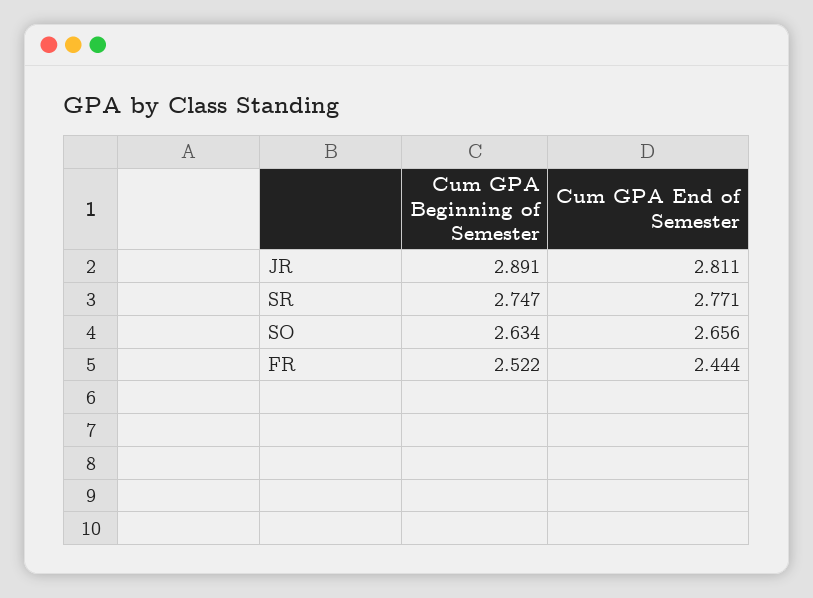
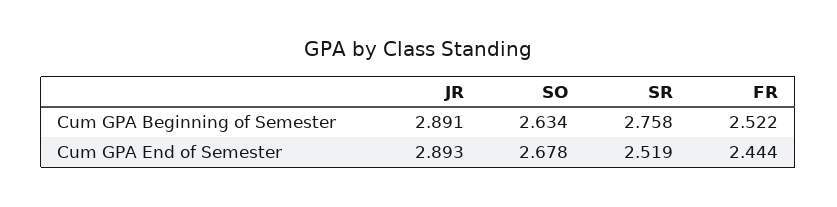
Cum GPA End of Semester, JR: 2.811 -> 2.893
Cum GPA Beginning of Semester, SR: 2.747 -> 2.758
Cum GPA End of Semester, SR: 2.771 -> 2.519
Cum GPA End of Semester, SO: 2.656 -> 2.678

